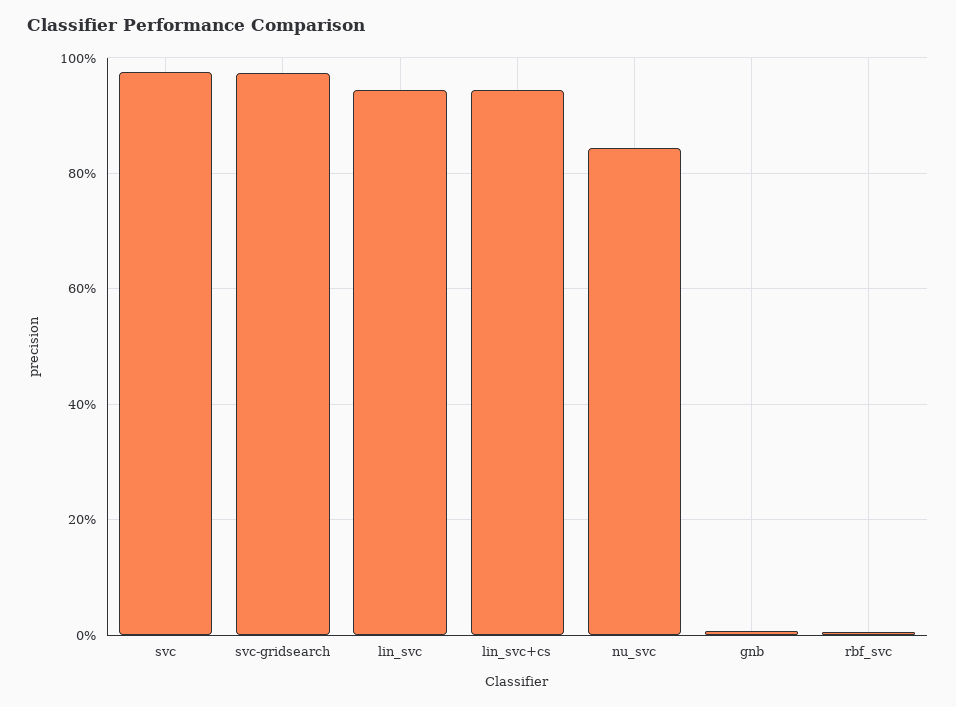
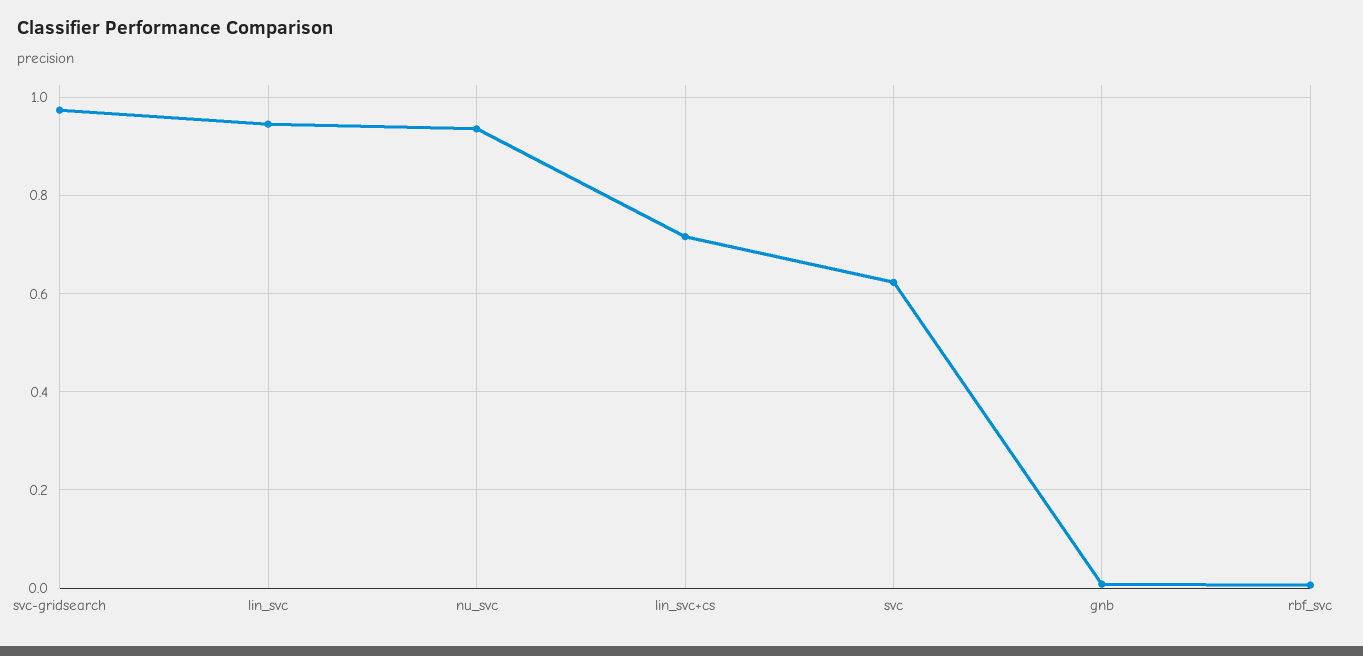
svc: 0.98 -> 0.62
lin_svc+cs: 0.94 -> 0.72
nu_svc: 0.84 -> 0.94

